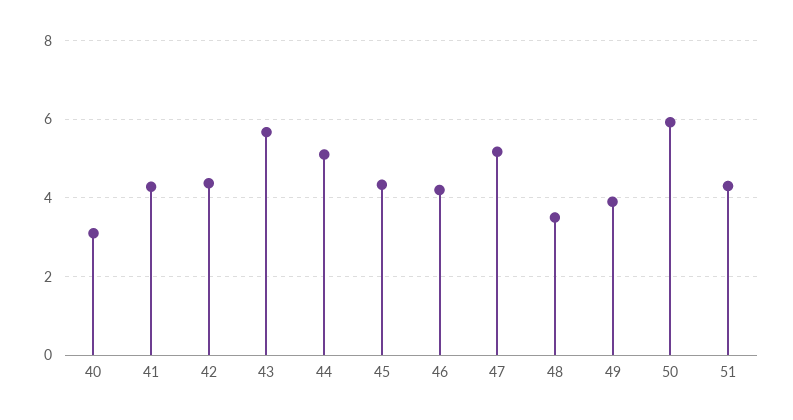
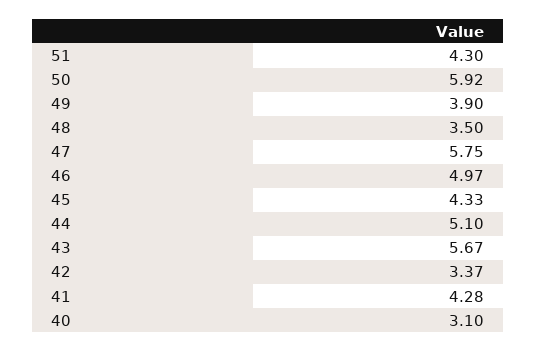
42: 4.4 -> 3.37
46: 4.2 -> 4.97
47: 5.2 -> 5.75

